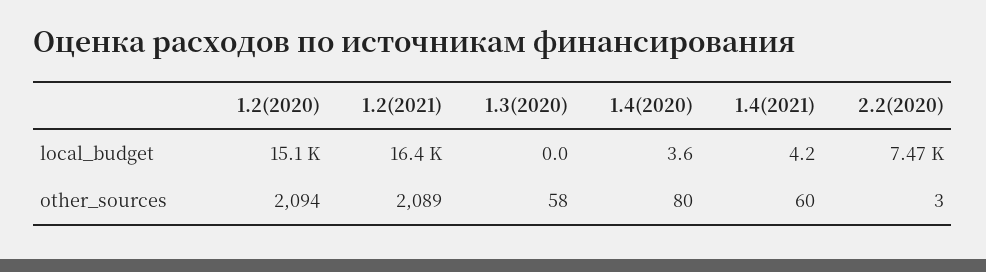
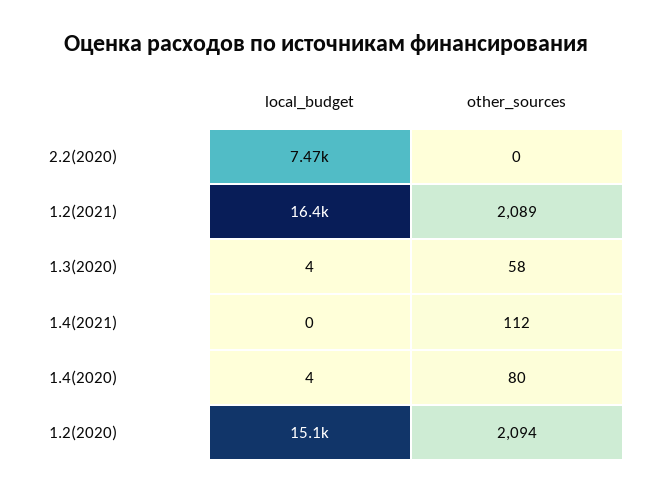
1.3(2020), local_budget: 0 -> 4
1.4(2021), local_budget: 4.2 -> 0
1.4(2021), other_sources: 60 -> 112
2.2(2020), other_sources: 3 -> 0

